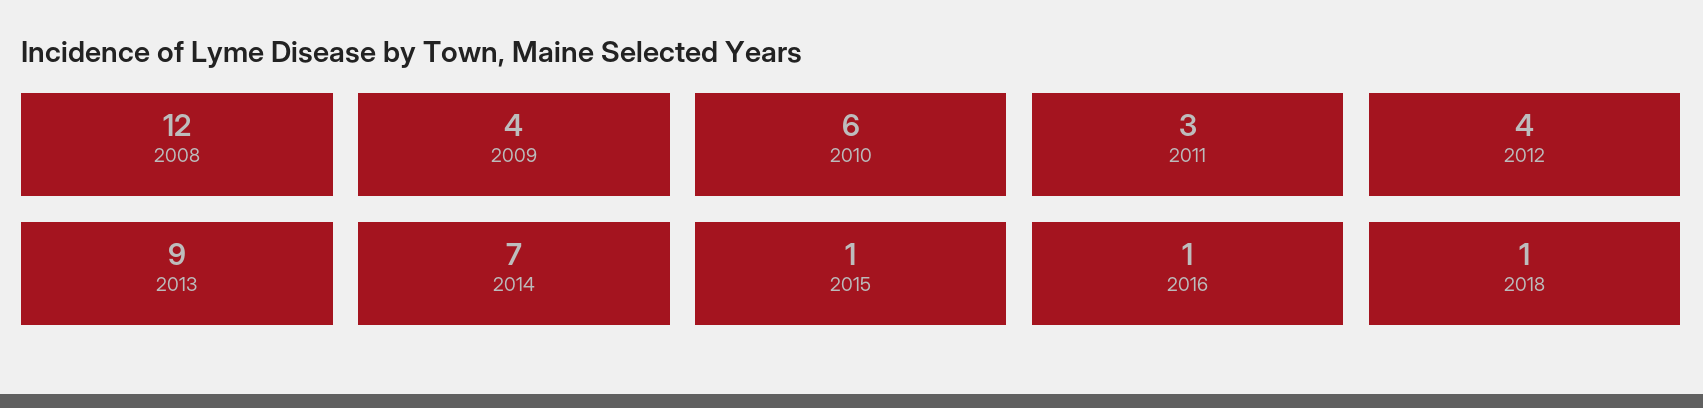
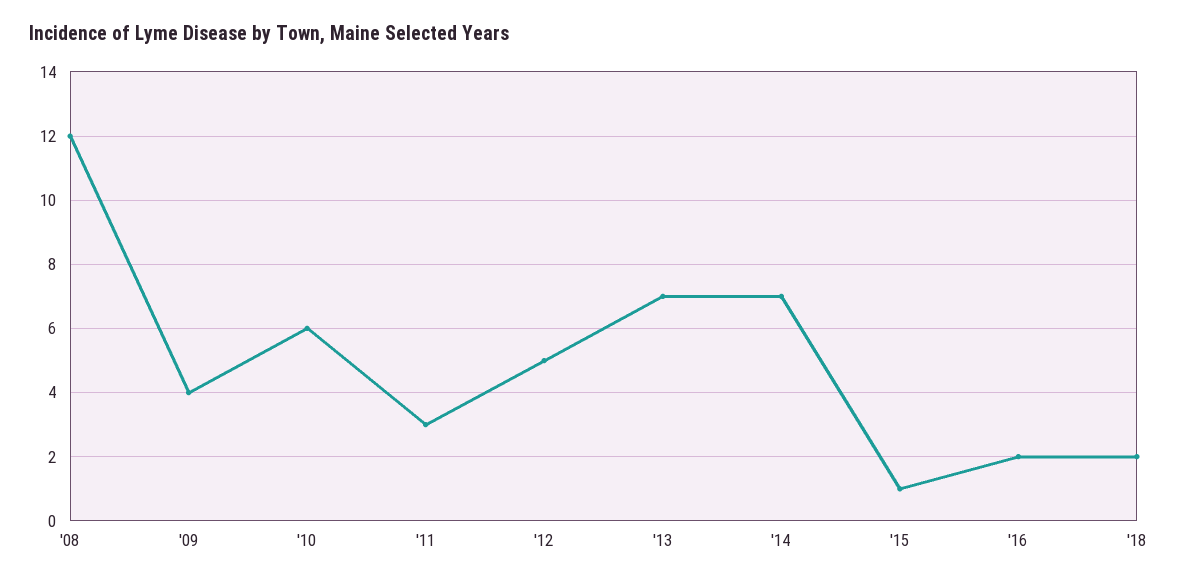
2012: 4 -> 5
2013: 9 -> 7
2016: 1 -> 2
2018: 1 -> 2

